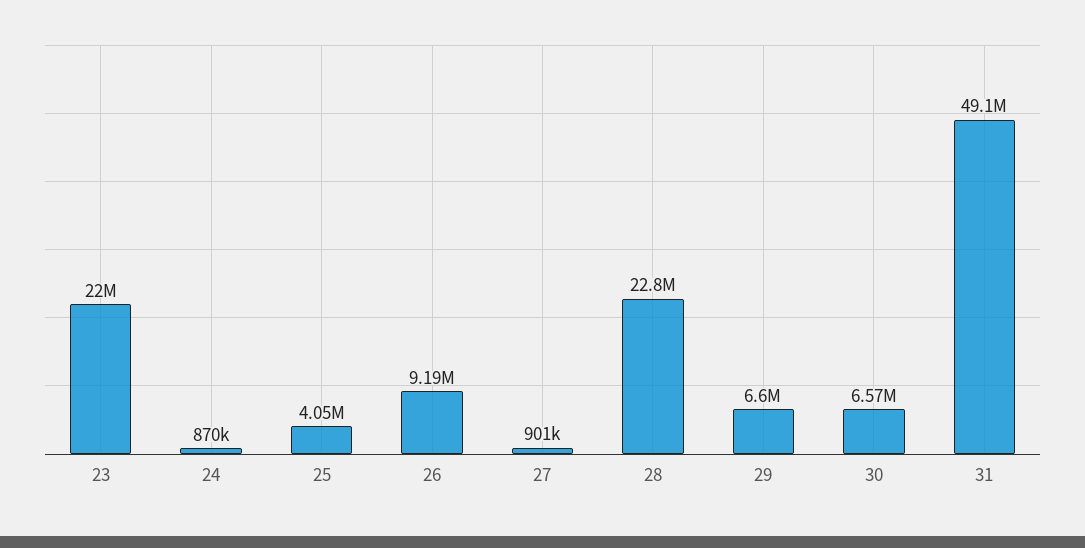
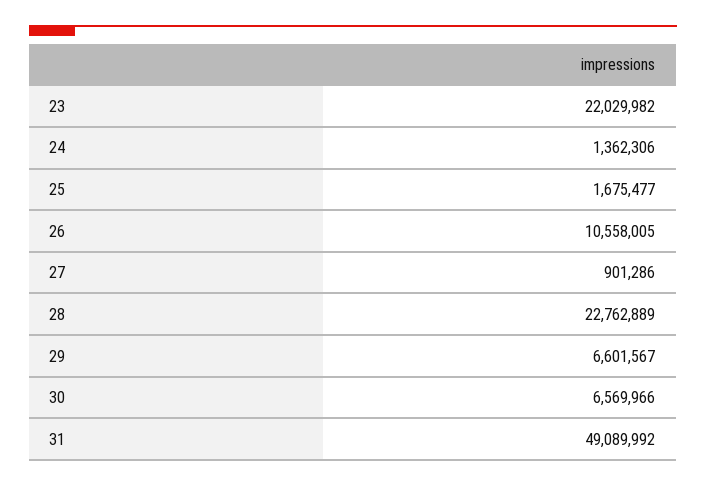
24: 870000 -> 1362306
25: 4050000 -> 1675477
26: 9190000 -> 10558005

